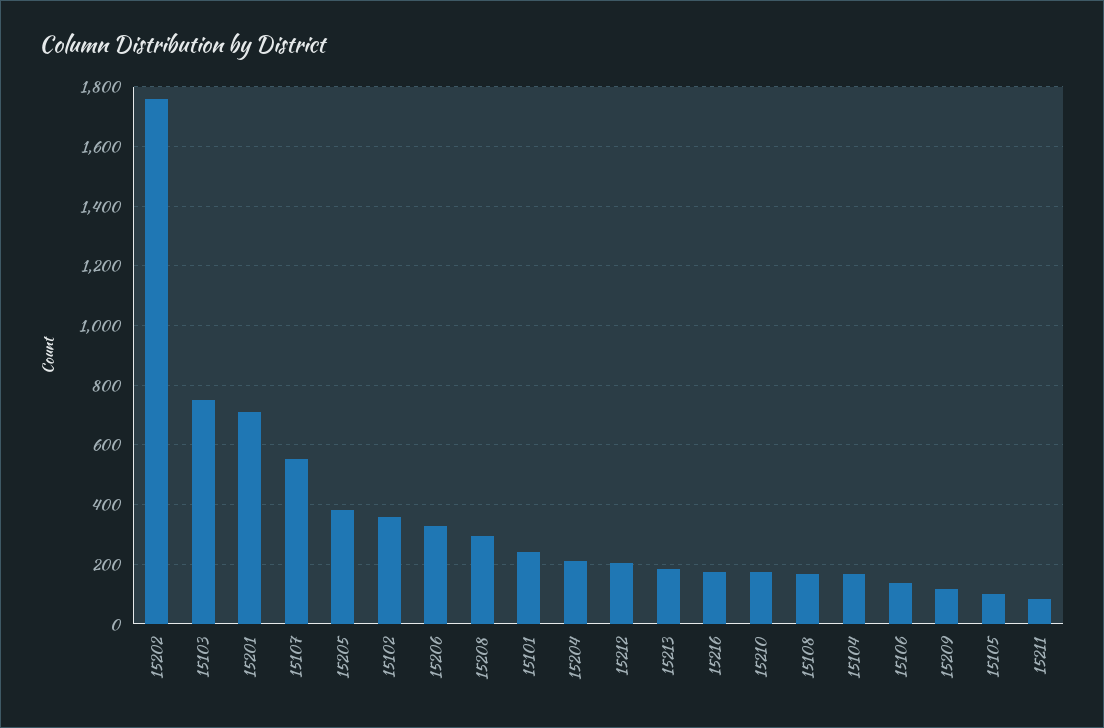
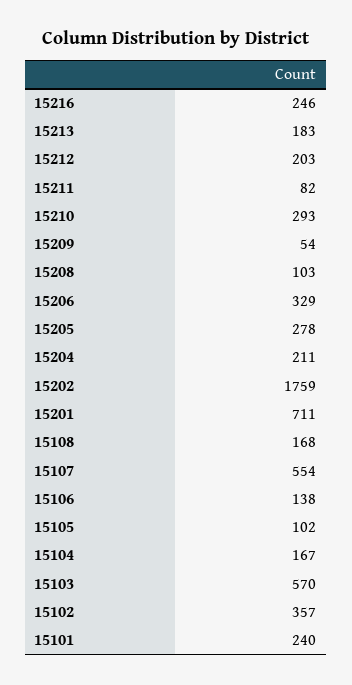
15103: 750 -> 570
15205: 375 -> 278
15208: 300 -> 103
15216: 175 -> 246
15210: 175 -> 293
15209: 125 -> 54

